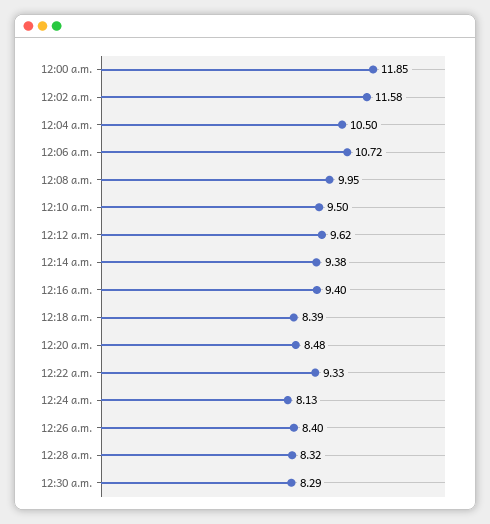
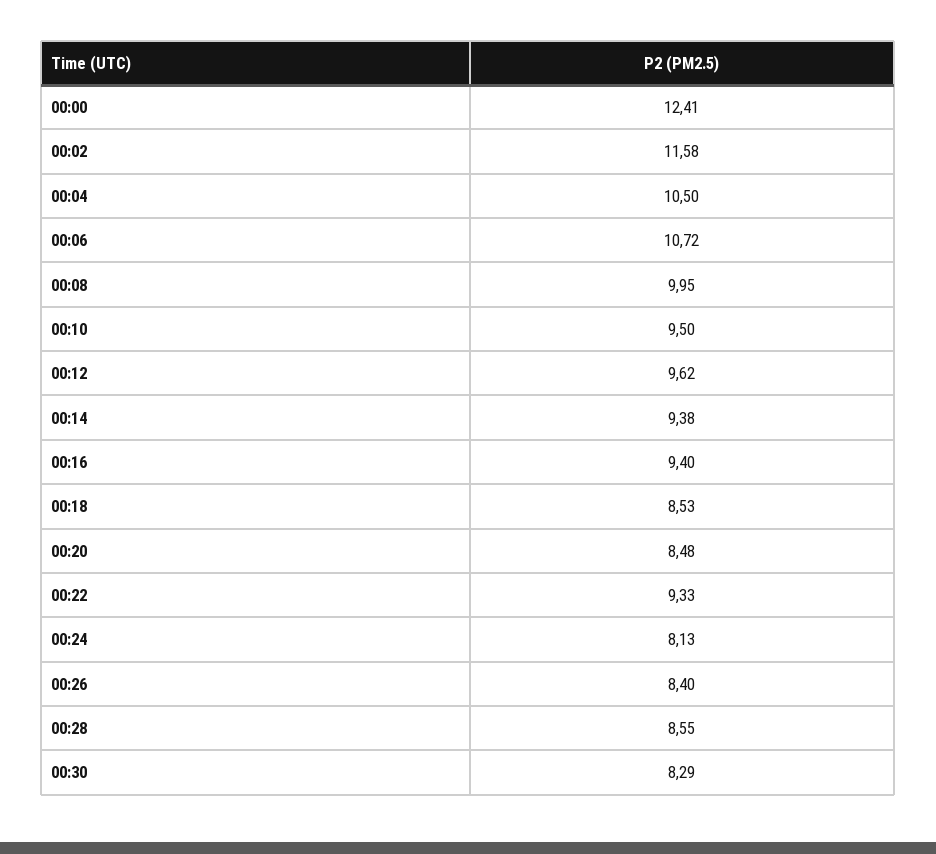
12:00 a.m.: 11.85 -> 12.41
12:18 a.m.: 8.39 -> 8.53
12:28 a.m.: 8.32 -> 8.55

